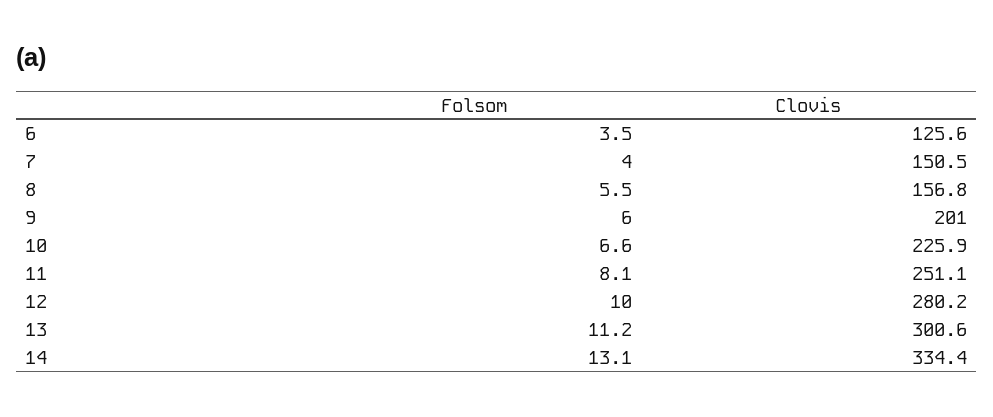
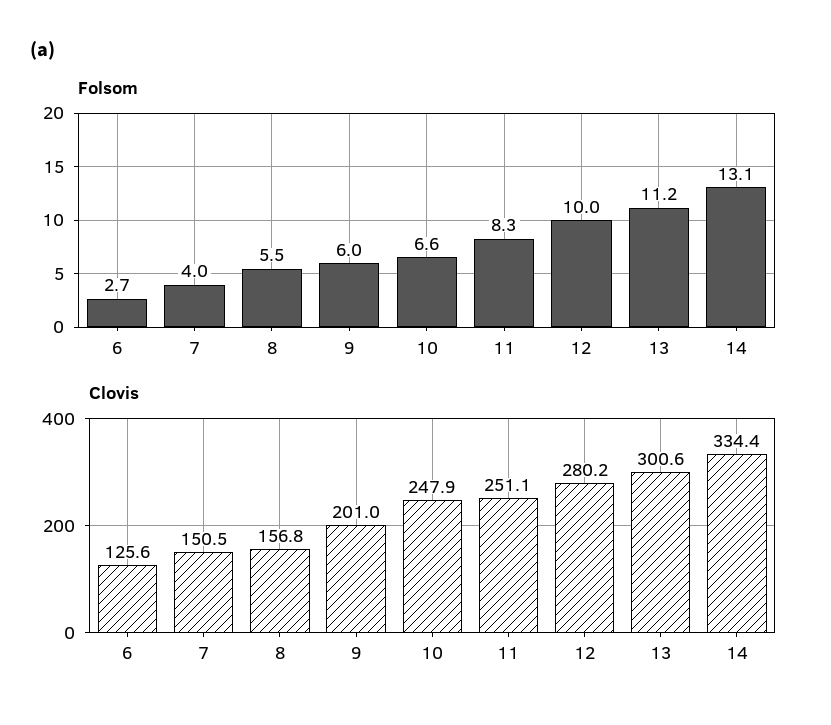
Folsom, 6: 3.5 -> 2.7
Clovis, 10: 225.9 -> 247.9
Folsom, 11: 8.1 -> 8.3

